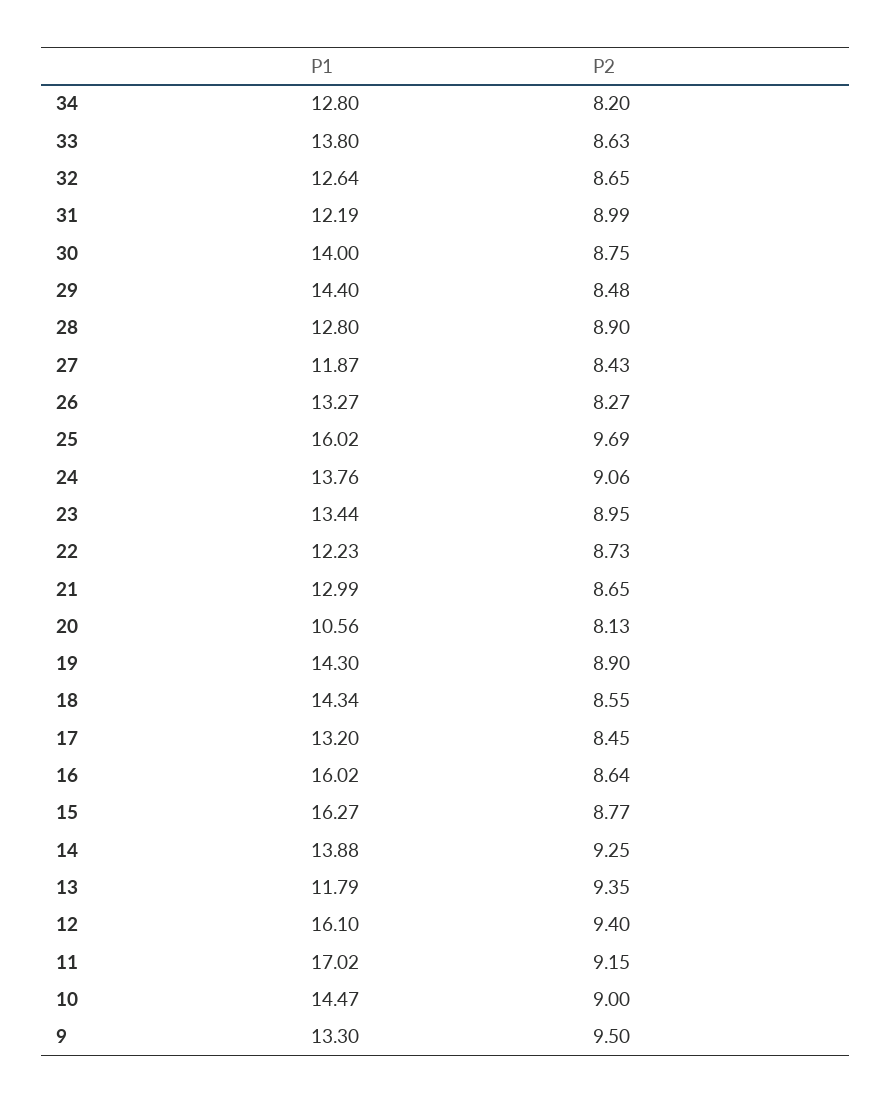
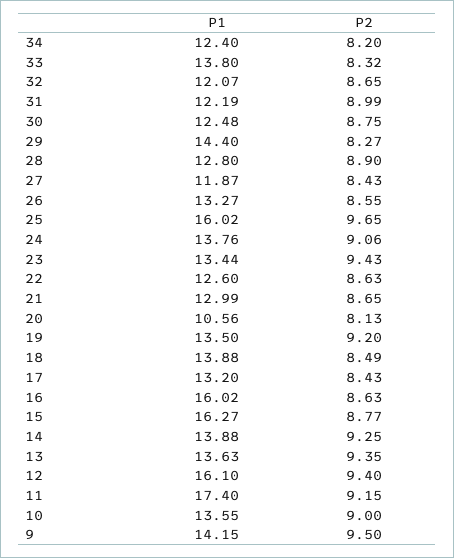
P1, 34: 12.8 -> 12.4
P2, 33: 8.63 -> 8.32
P1, 32: 12.64 -> 12.07
P1, 30: 14 -> 12.48
P2, 29: 8.48 -> 8.27
P2, 26: 8.27 -> 8.55
P2, 25: 9.69 -> 9.65
P2, 23: 8.95 -> 9.43
P1, 22: 12.23 -> 12.6
P2, 22: 8.73 -> 8.63
P1, 19: 14.3 -> 13.5
P2, 19: 8.9 -> 9.2
P1, 18: 14.34 -> 13.88
P2, 18: 8.55 -> 8.49
P2, 17: 8.45 -> 8.43
P2, 16: 8.64 -> 8.63
P1, 13: 11.79 -> 13.63
P1, 11: 17.02 -> 17.4
P1, 10: 14.47 -> 13.55
P1, 9: 13.3 -> 14.15

